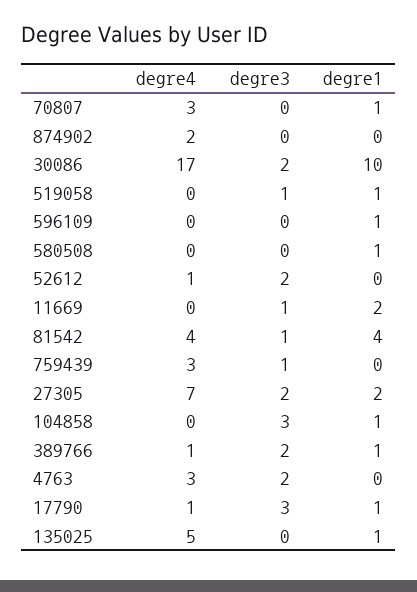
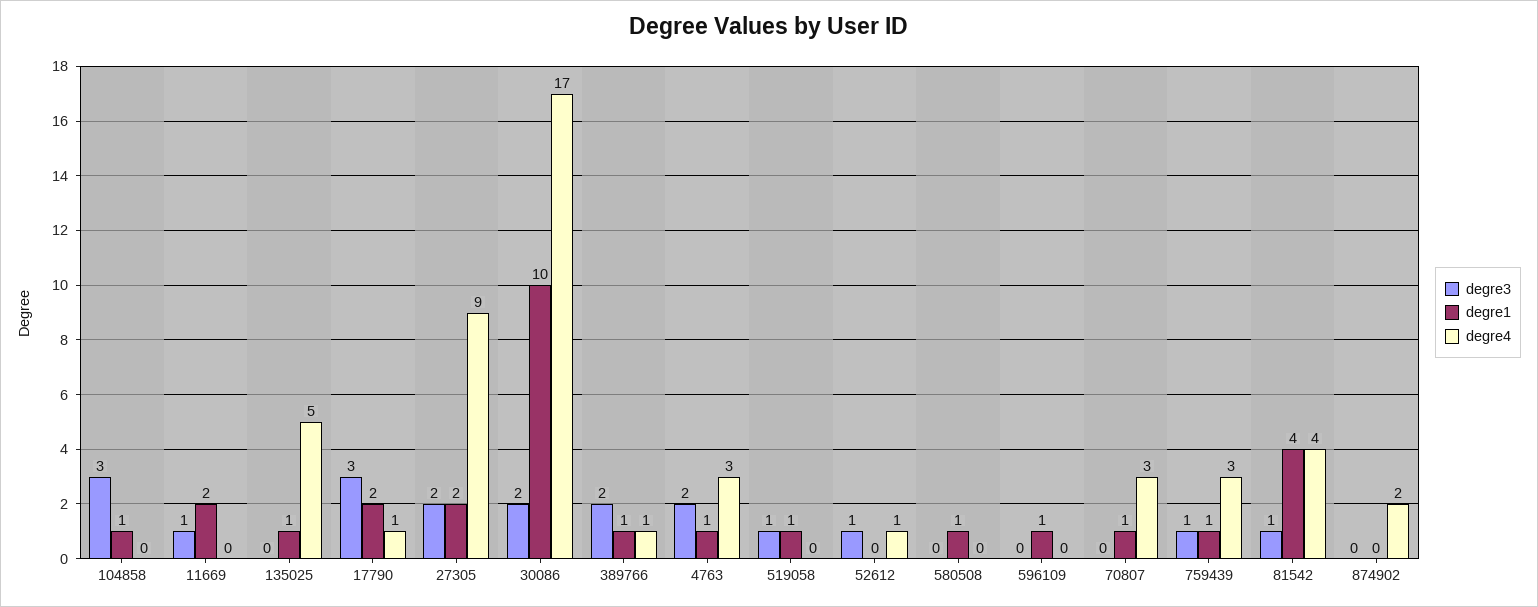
degre3, 52612: 2 -> 1
degre1, 759439: 0 -> 1
degre4, 27305: 7 -> 9
degre1, 4763: 0 -> 1
degre1, 17790: 1 -> 2

